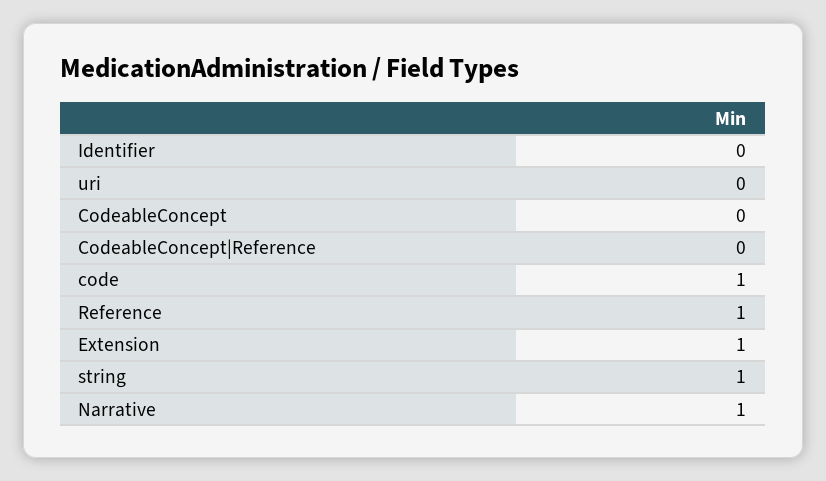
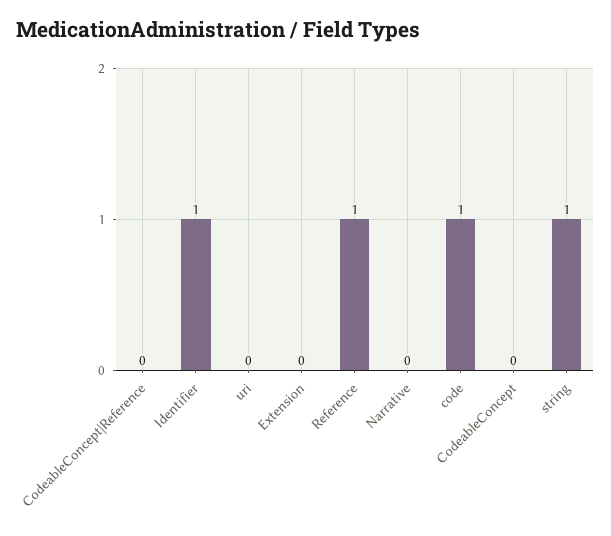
Identifier: 0 -> 1
Extension: 1 -> 0
Narrative: 1 -> 0

